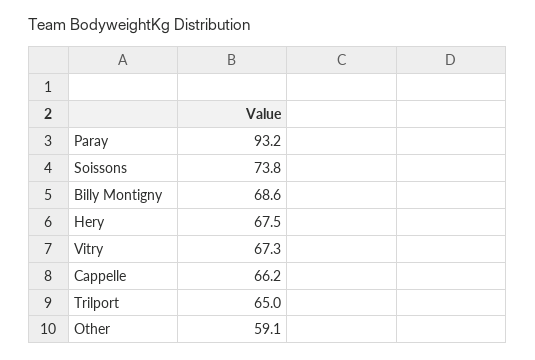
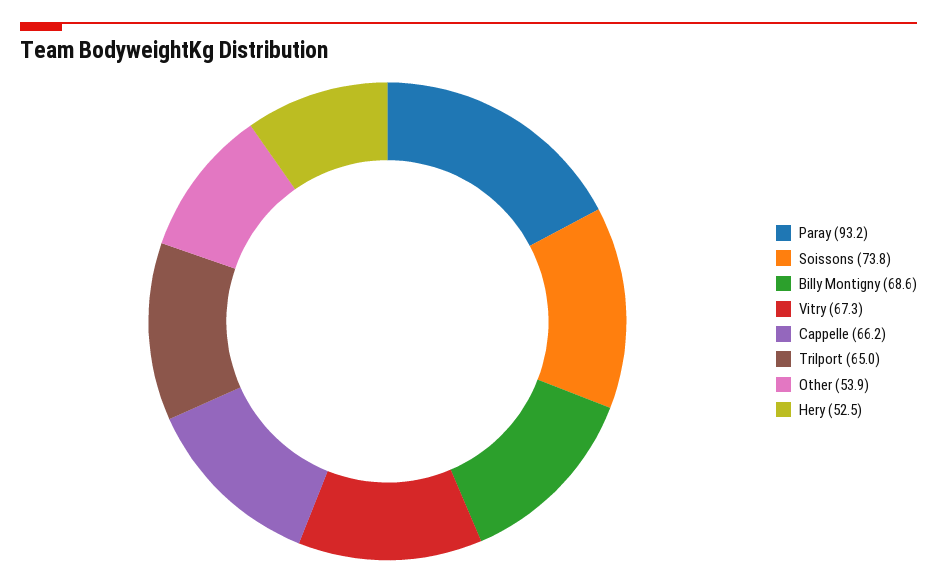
Hery: 67.5 -> 52.5
Other: 59.1 -> 53.9

